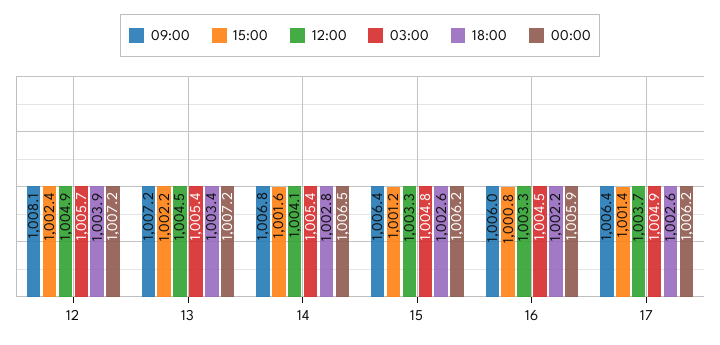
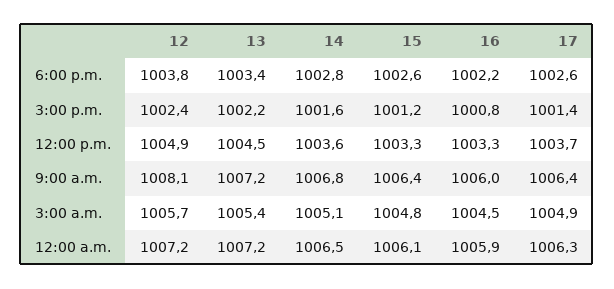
18:00, 12: 1003.9 -> 1003.8
12:00, 14: 1004.1 -> 1003.6
03:00, 14: 1005.4 -> 1005.1
00:00, 15: 1006.2 -> 1006.1
00:00, 17: 1006.2 -> 1006.3

